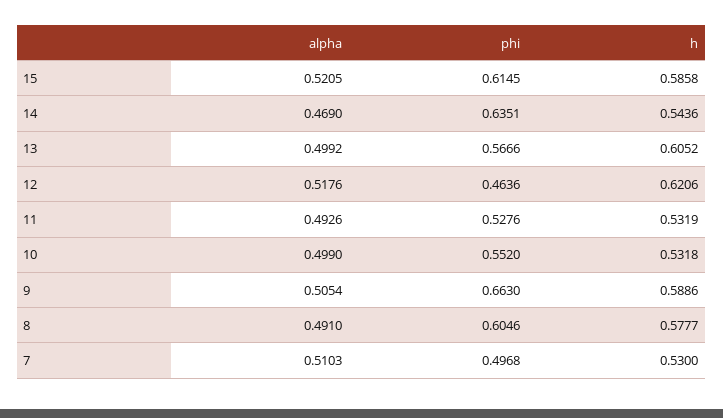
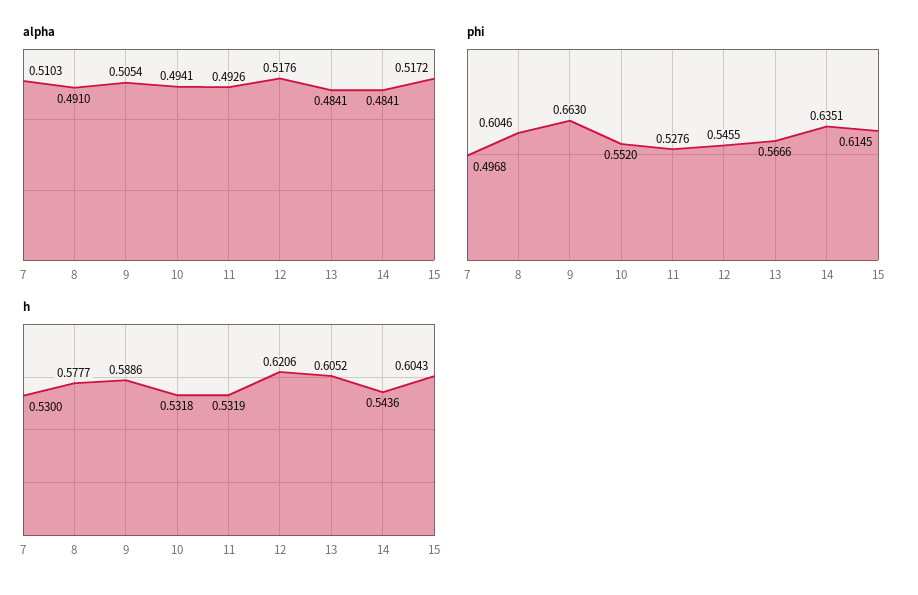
alpha, 15: 0.5205 -> 0.5172
h, 15: 0.5858 -> 0.6043
alpha, 14: 0.469 -> 0.4841
alpha, 13: 0.4992 -> 0.4841
phi, 12: 0.4636 -> 0.5455
alpha, 10: 0.499 -> 0.4941

